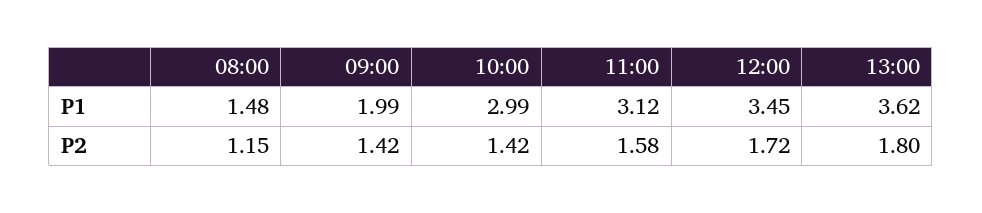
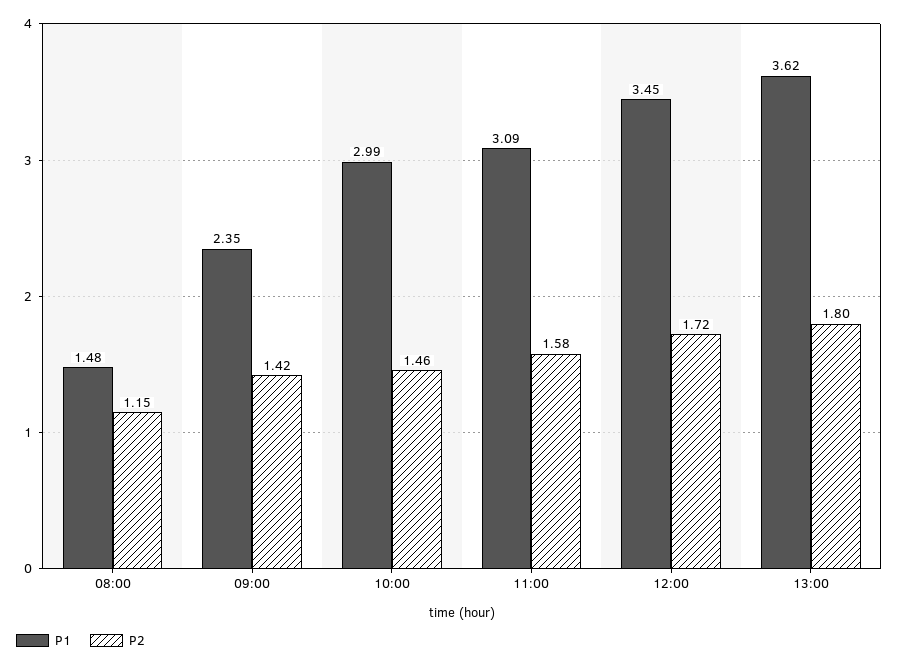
P1, 09:00: 1.99 -> 2.35
P1, 11:00: 3.12 -> 3.09
P2, 10:00: 1.42 -> 1.46

